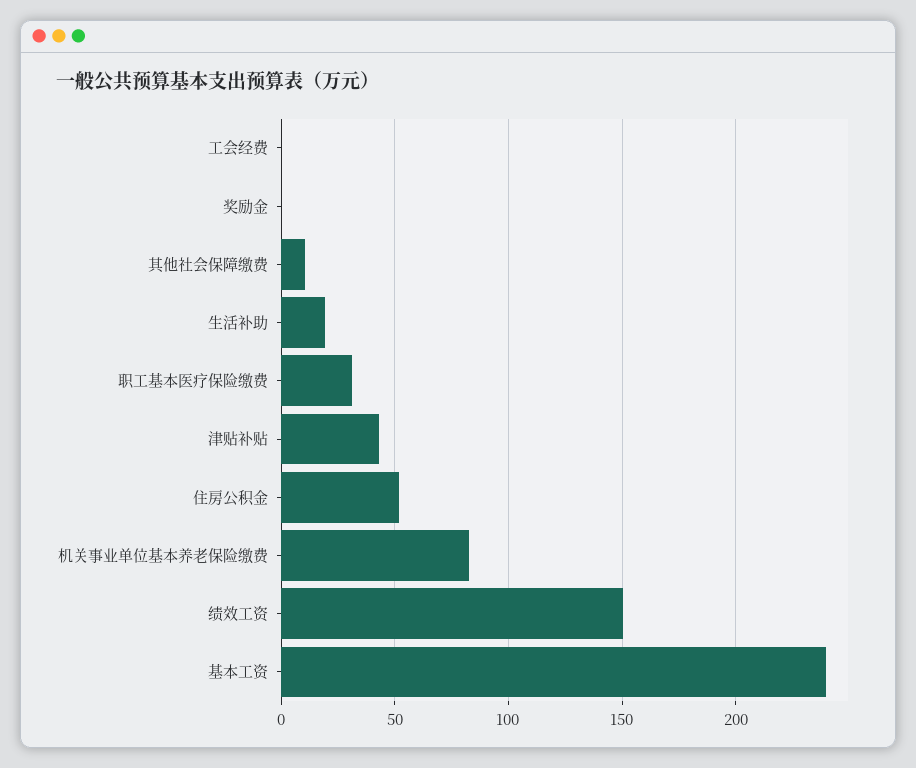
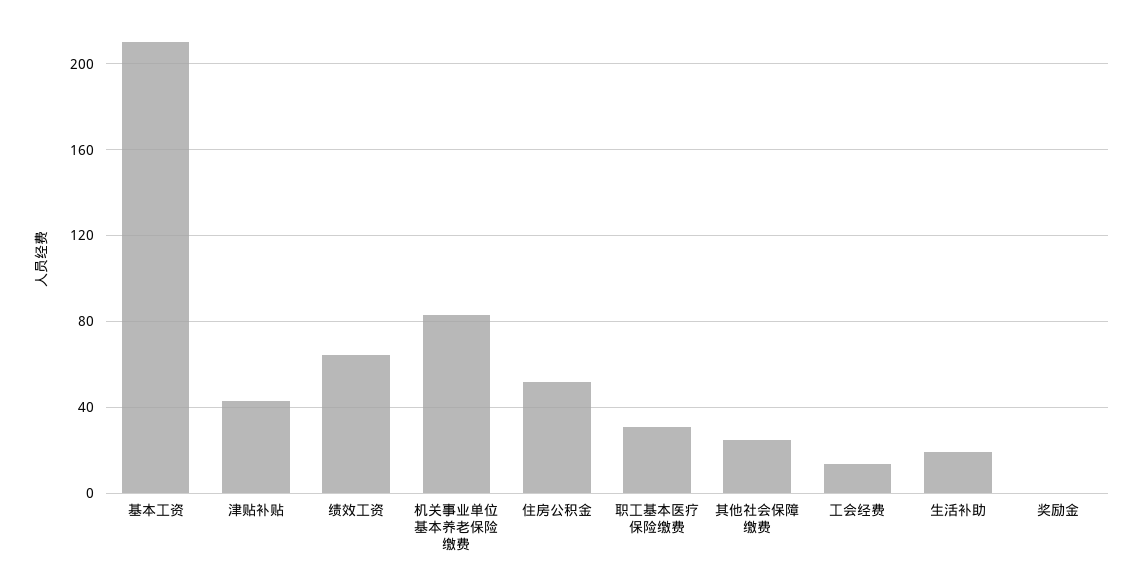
工会经费: 0 -> 15
其他社会保障缴费: 10 -> 25
绩效工资: 150 -> 65
基本工资: 240 -> 210

